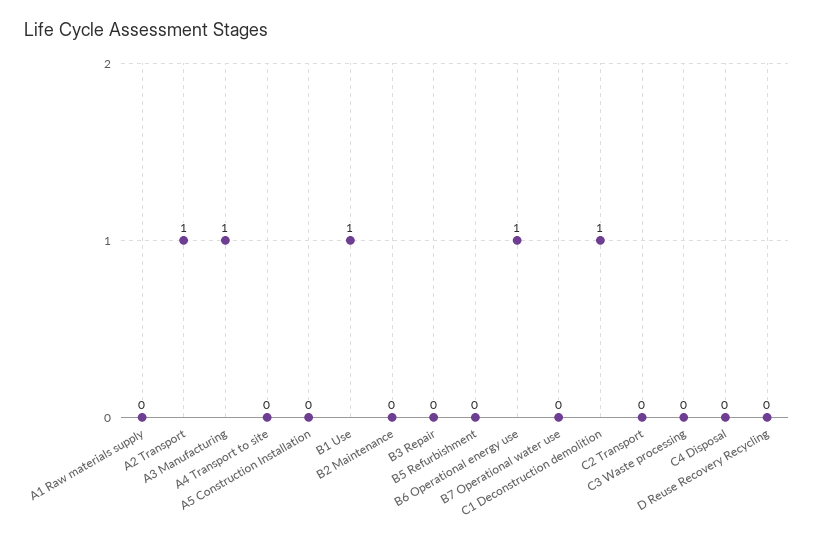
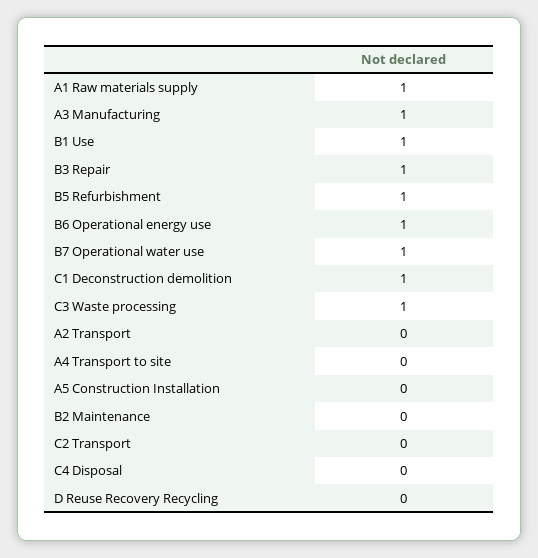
A1 Raw materials supply: 0 -> 1
A2 Transport: 1 -> 0
B3 Repair: 0 -> 1
B5 Refurbishment: 0 -> 1
B7 Operational water use: 0 -> 1
C3 Waste processing: 0 -> 1

